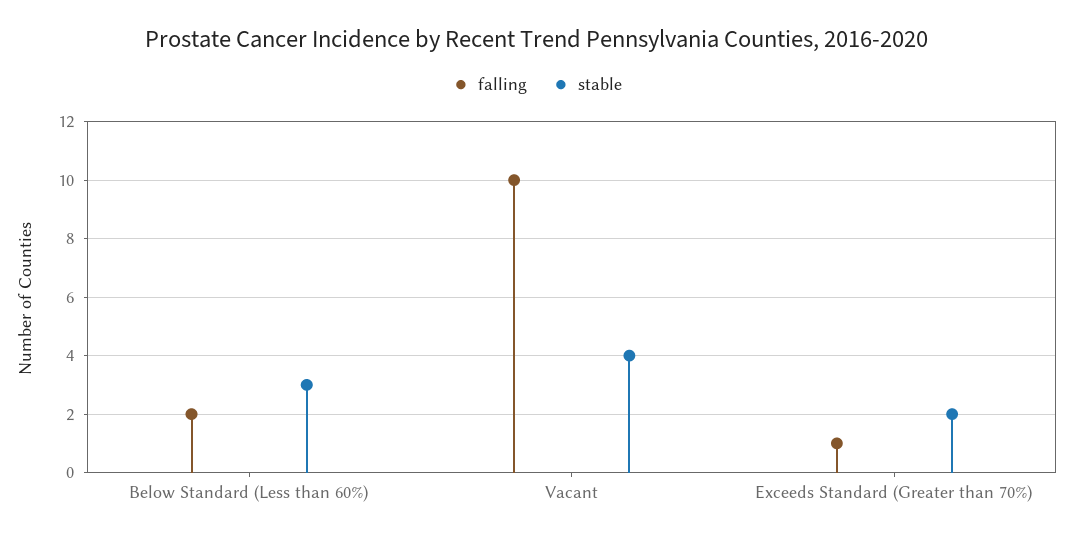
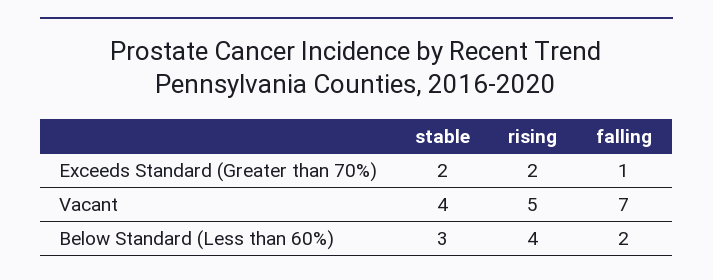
falling, Vacant: 10 -> 7
rising, Exceeds Standard (Greater than 70%): none -> 2
rising, Vacant: none -> 5
rising, Below Standard (Less than 60%): none -> 4

